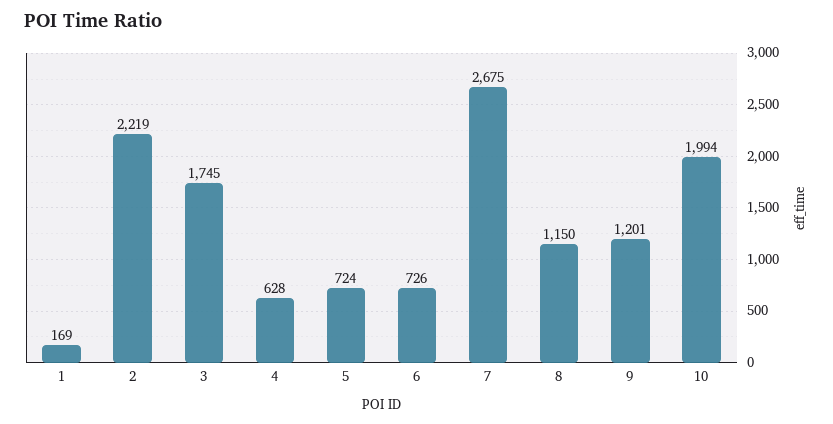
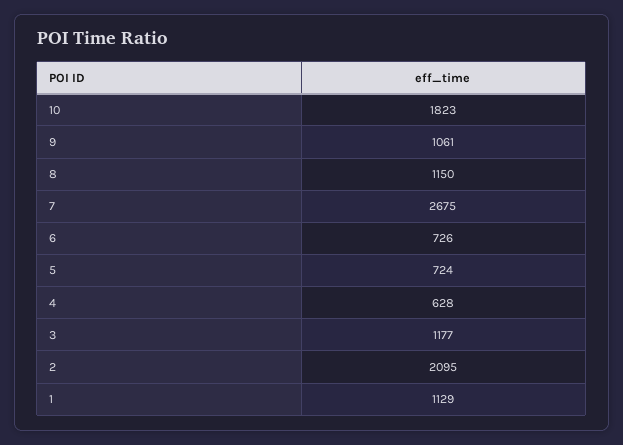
1: 169 -> 1129
2: 2219 -> 2095
3: 1745 -> 1177
9: 1201 -> 1061
10: 1994 -> 1823

